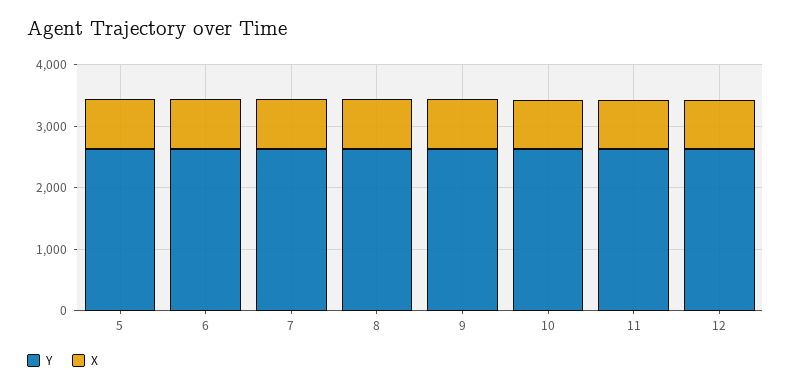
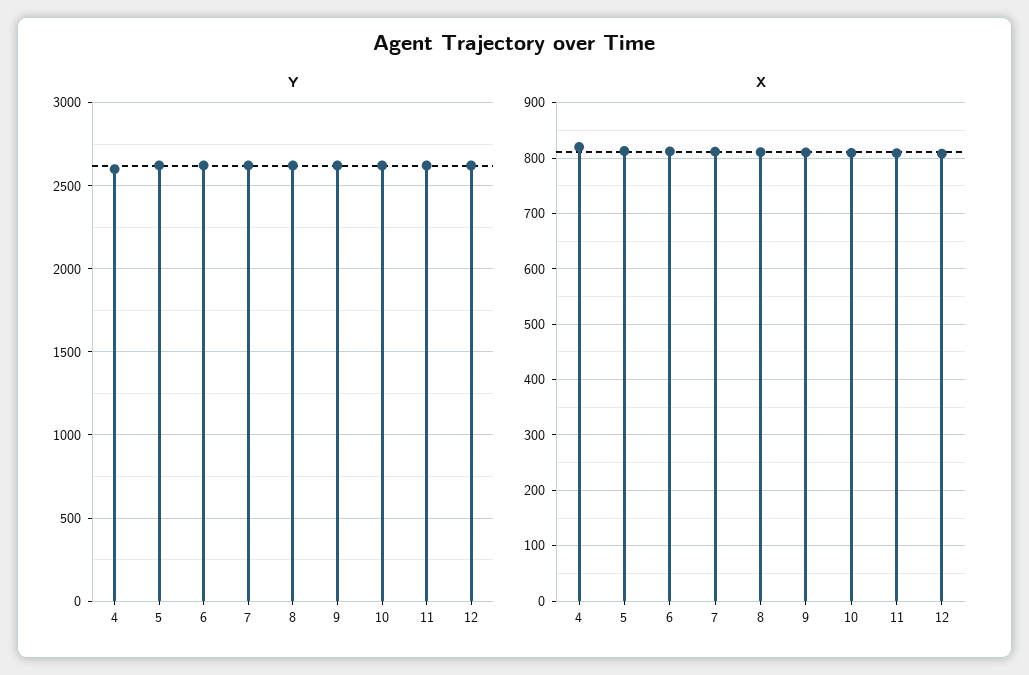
Y, 4: none -> 2600
X, 4: none -> 820

